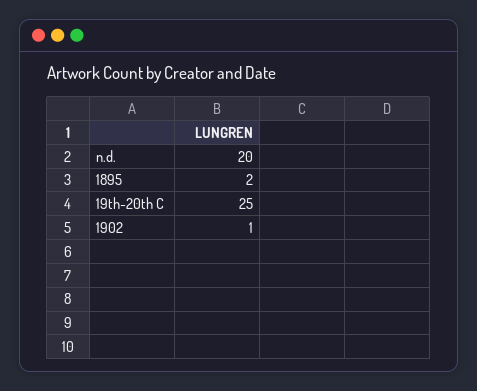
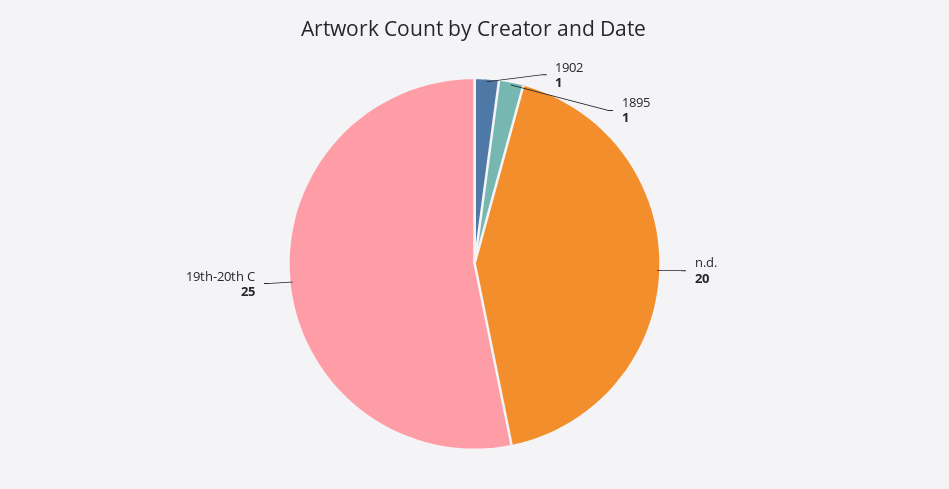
1895: 2 -> 1

